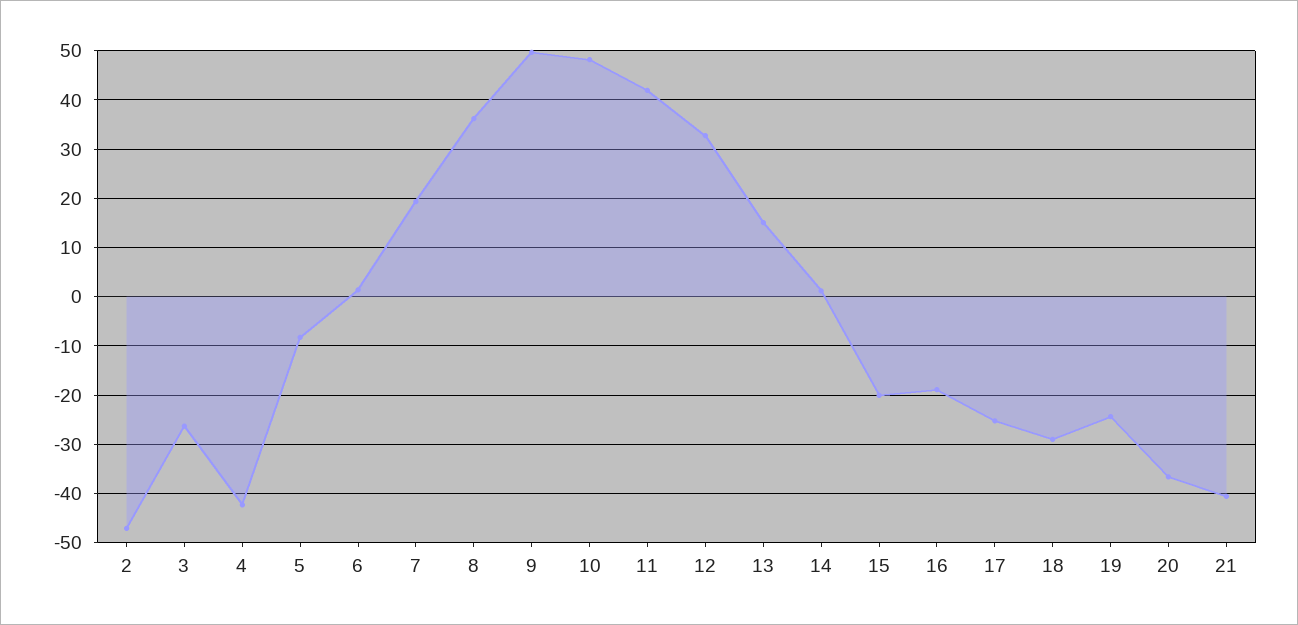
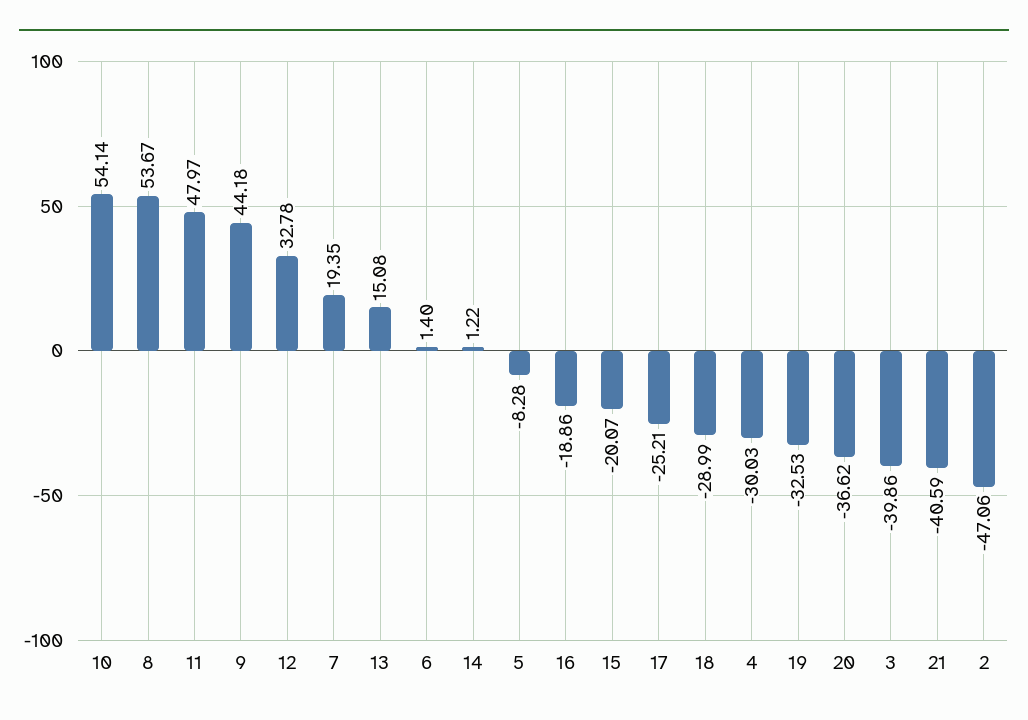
3: -26 -> -39.86
4: -42 -> -30.03
8: 36 -> 53.67
9: 50 -> 44.18
10: 48 -> 54.14
11: 42 -> 47.97
19: -24 -> -32.53

